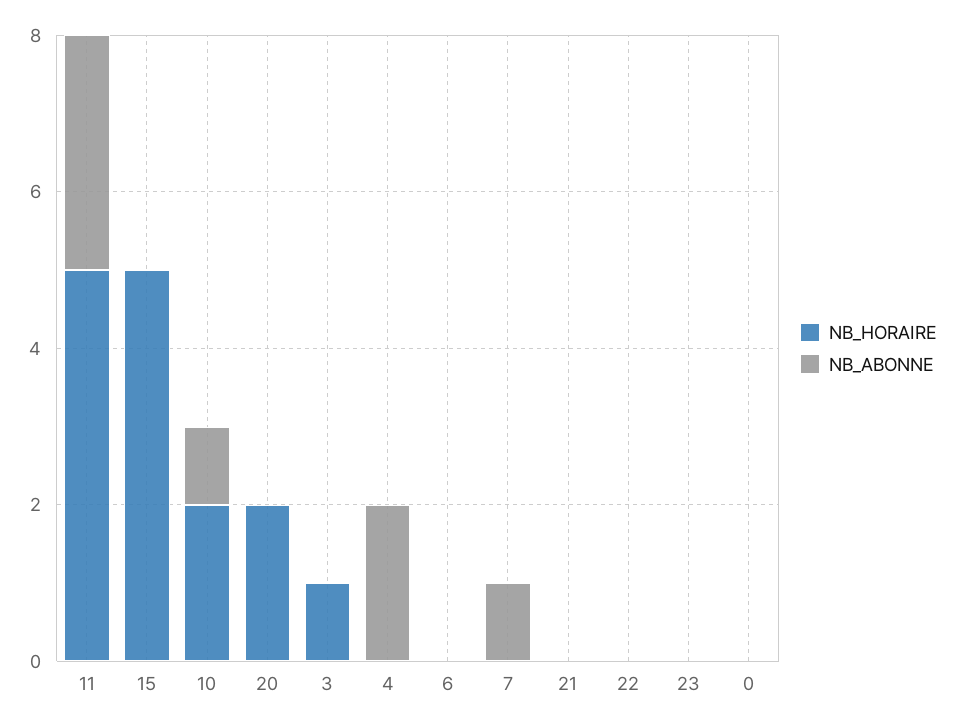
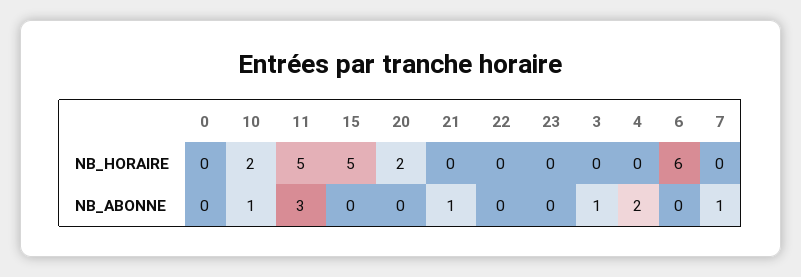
NB_HORAIRE, 3: 1 -> 0
NB_ABONNE, 3: 0 -> 1
NB_HORAIRE, 6: 0 -> 6
NB_ABONNE, 21: 0 -> 1

